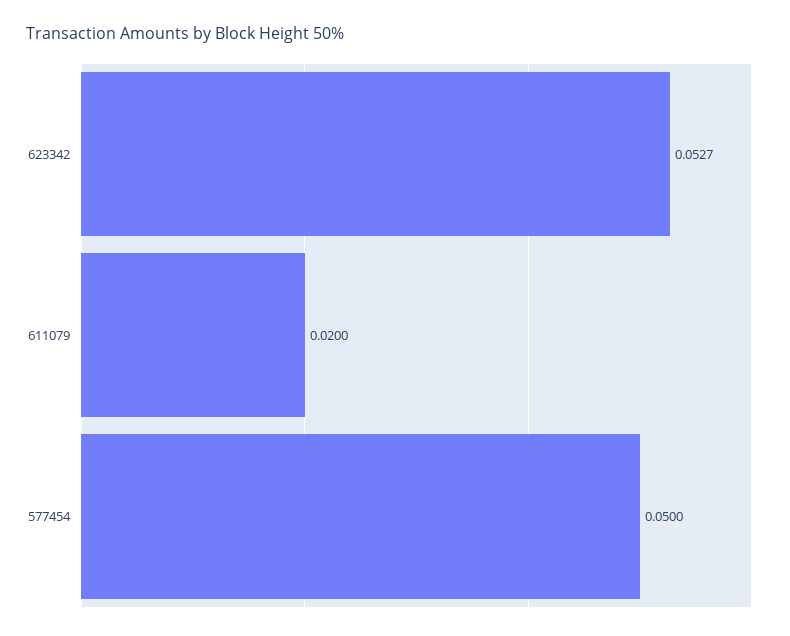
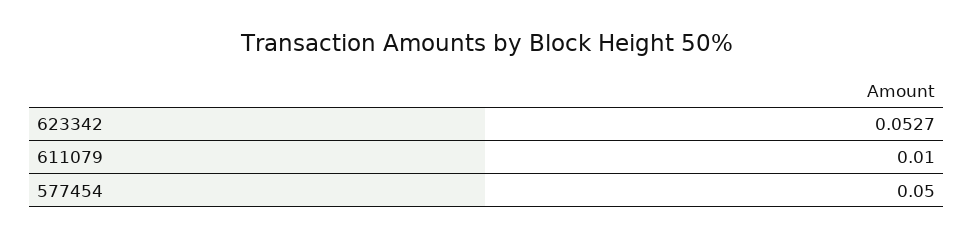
611079: 0.02 -> 0.01

